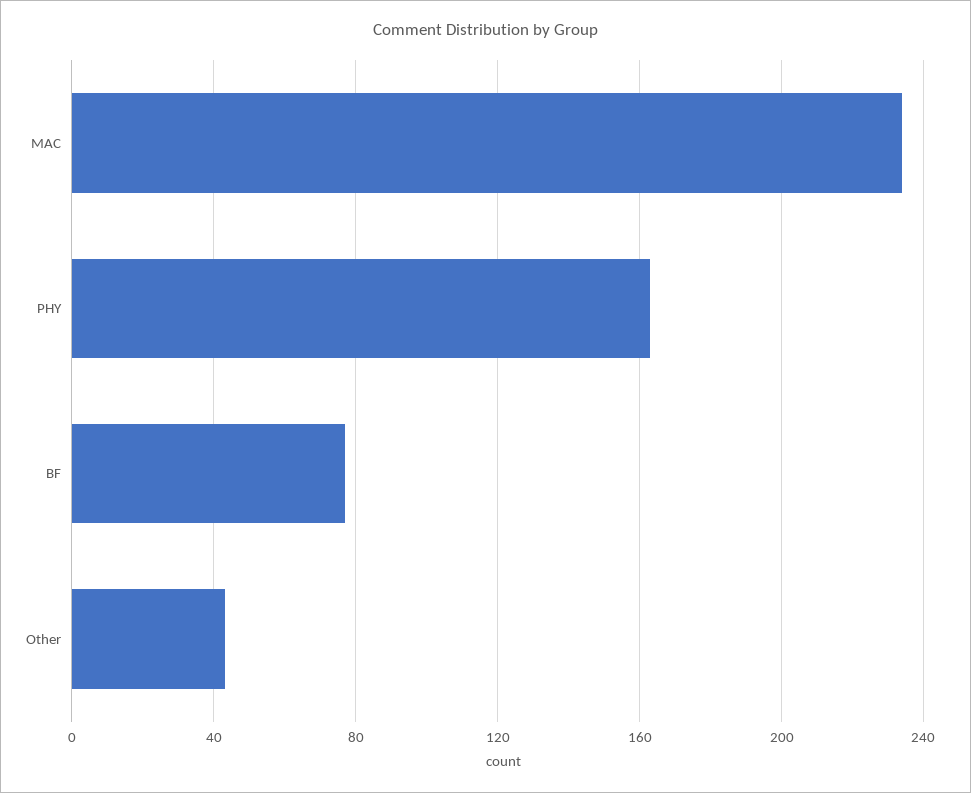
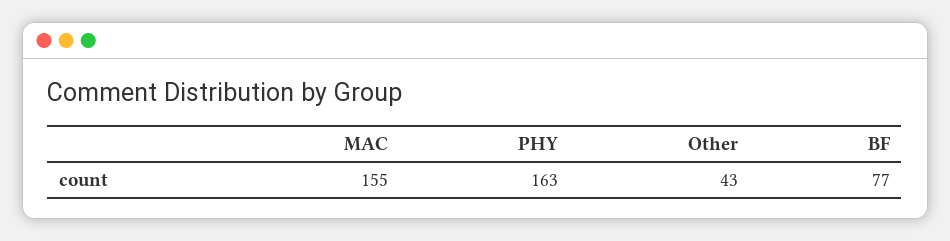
MAC: 235 -> 155

